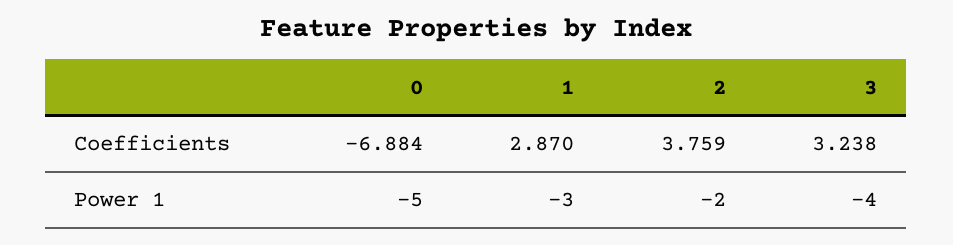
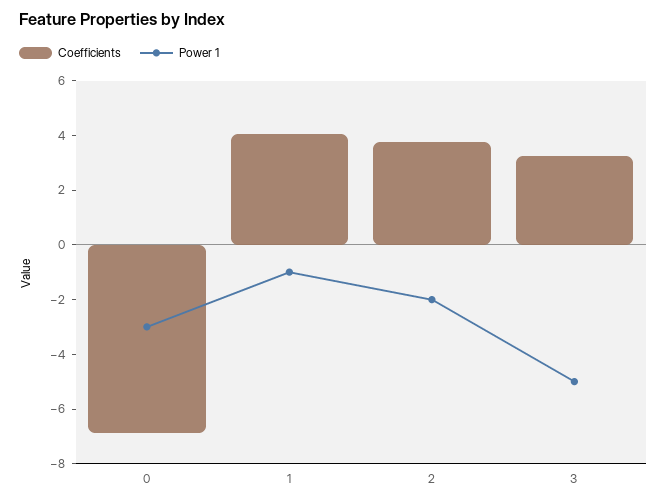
Coefficients, 1: 2.87 -> 4
Power 1, 0: -5 -> -3
Power 1, 1: -3 -> -1
Power 1, 3: -4 -> -5

